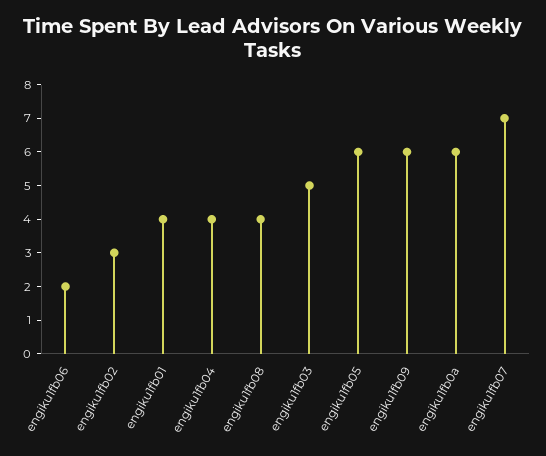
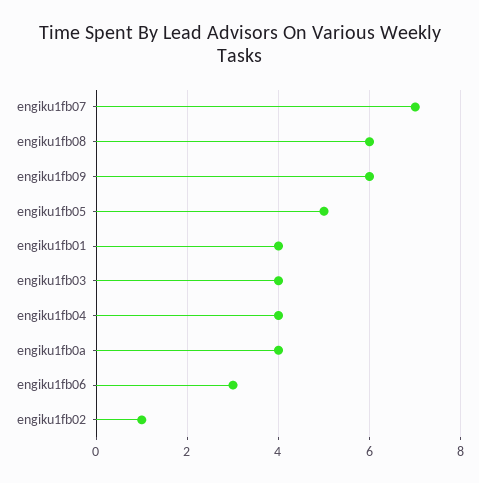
engiku1fb06: 2 -> 3
engiku1fb02: 3 -> 1
engiku1fb08: 4 -> 6
engiku1fb03: 5 -> 4
engiku1fb05: 6 -> 5
engiku1fb0a: 6 -> 4

